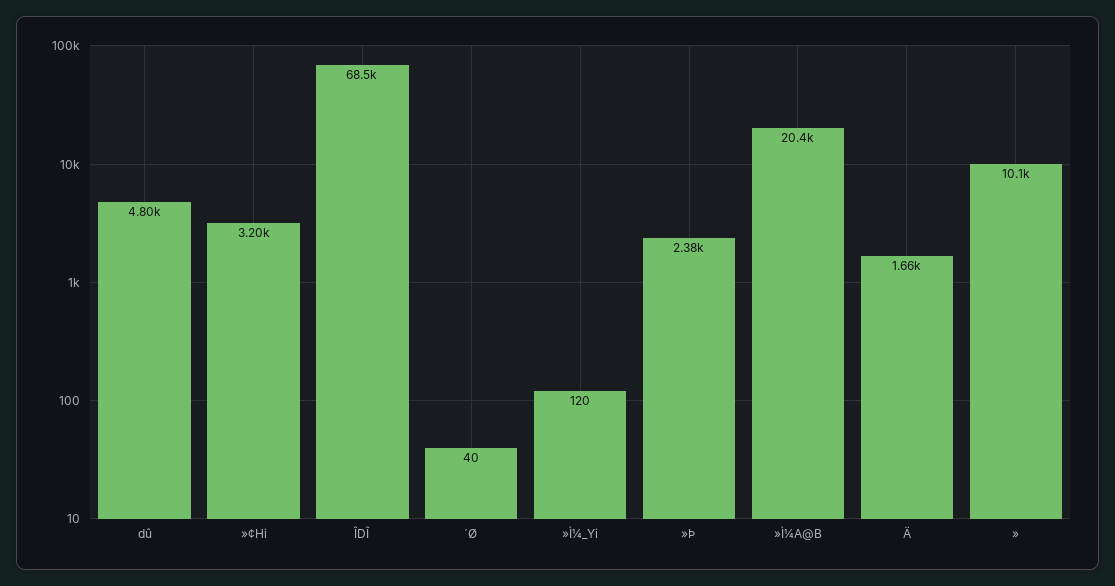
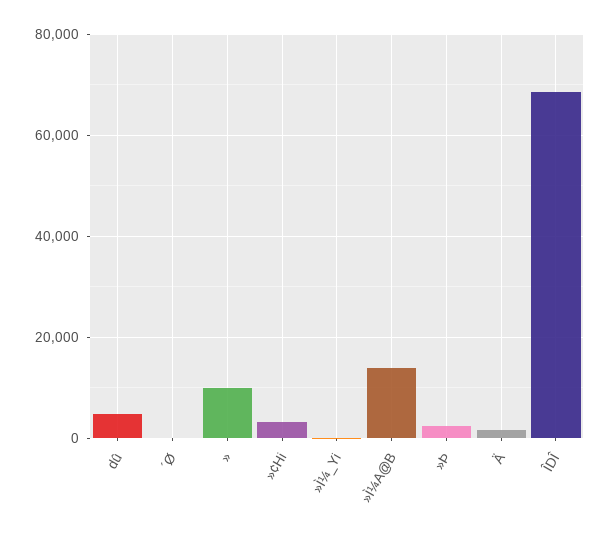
»Ì¼A@B: 20400 -> 14000

